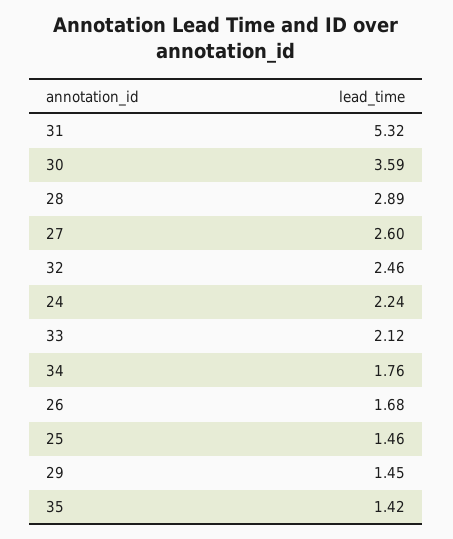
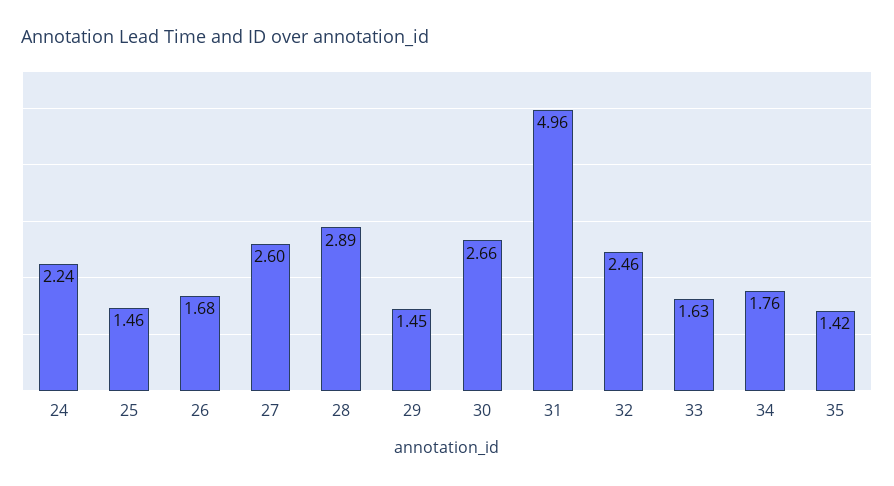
31: 5.32 -> 4.96
30: 3.59 -> 2.66
33: 2.12 -> 1.63

